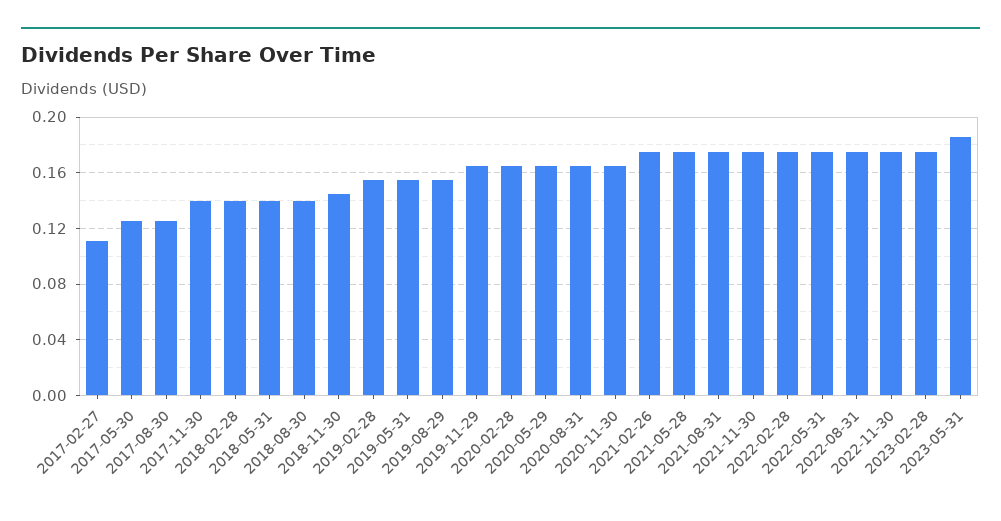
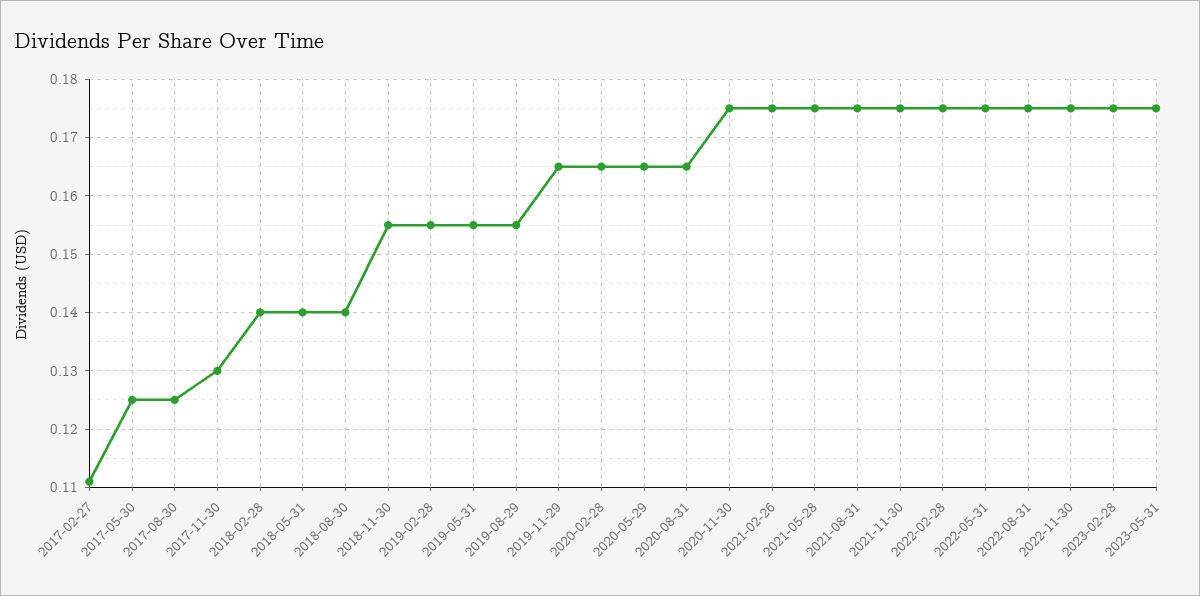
2017-11-30: 0.14 -> 0.13
2018-11-30: 0.145 -> 0.155
2020-11-30: 0.165 -> 0.175
2023-05-31: 0.185 -> 0.175

